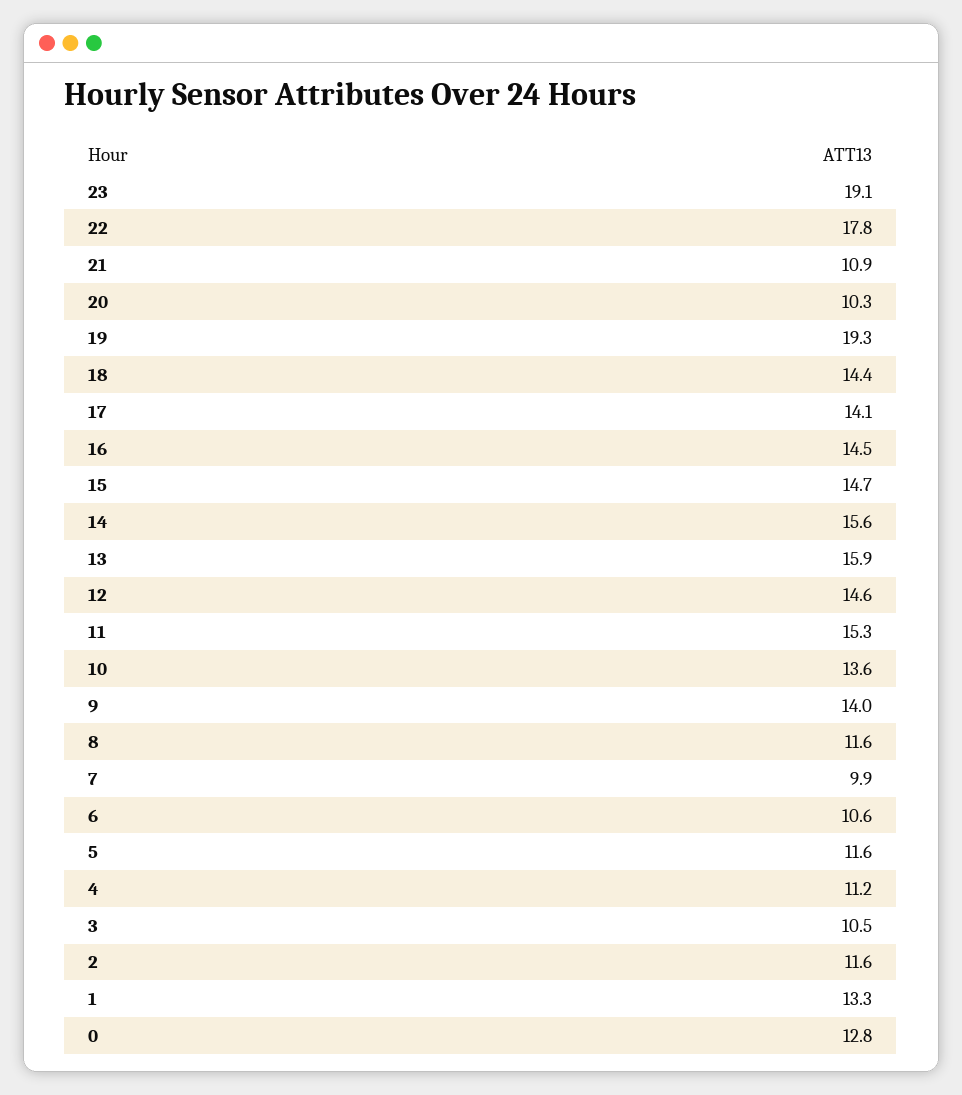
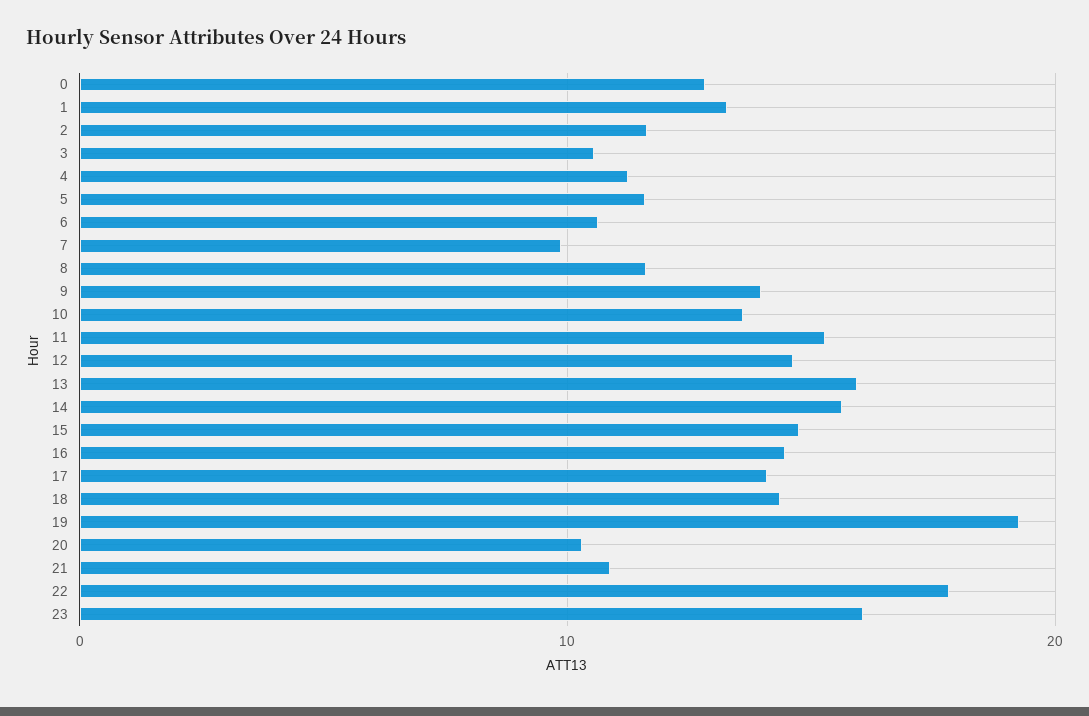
23: 19.1 -> 16

